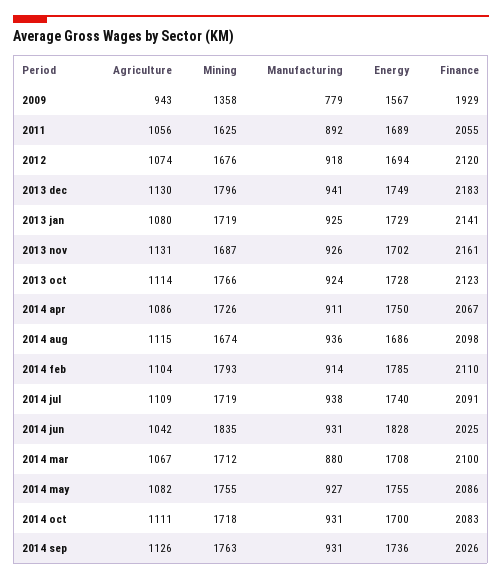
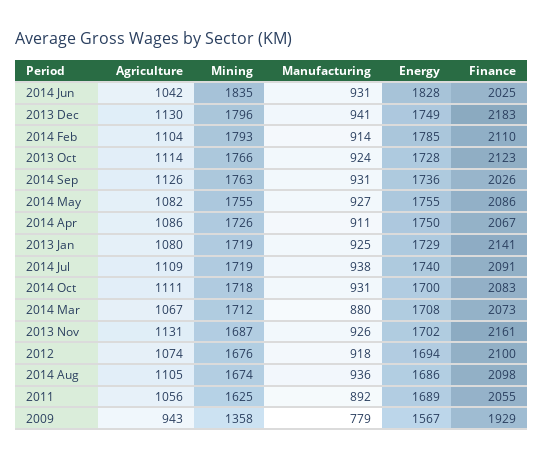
Finance, 2012: 2120 -> 2100
Agriculture, 2014 aug: 1115 -> 1105
Finance, 2014 mar: 2100 -> 2073

